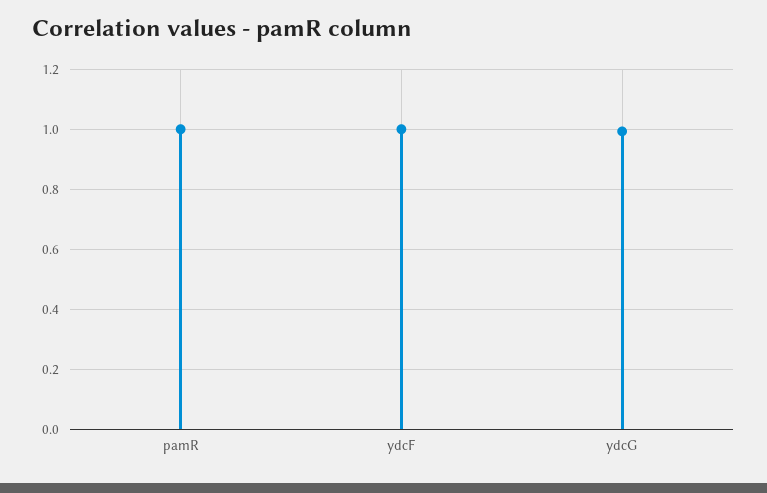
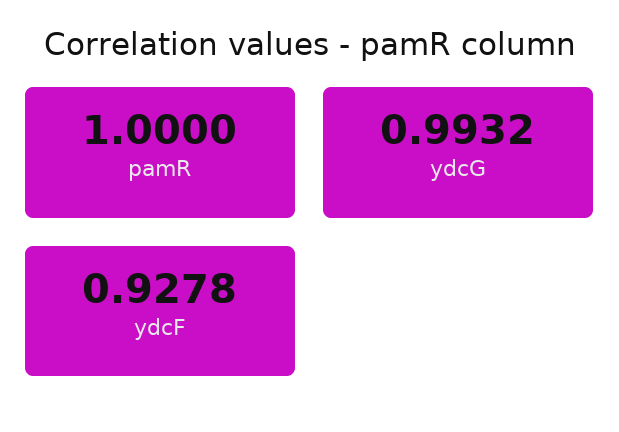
ydcF: 1 -> 0.9278

